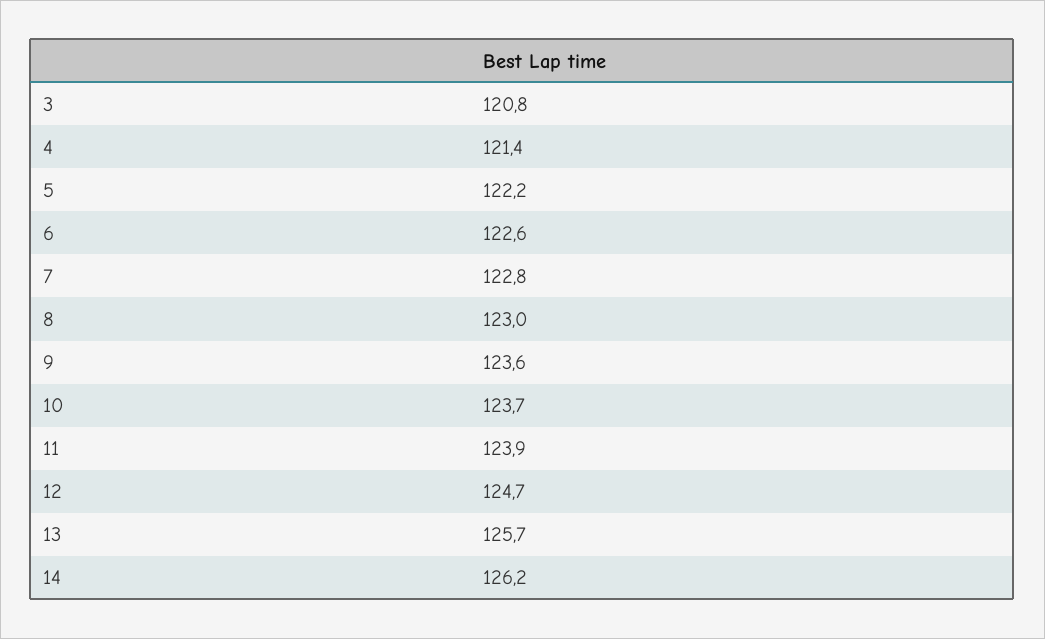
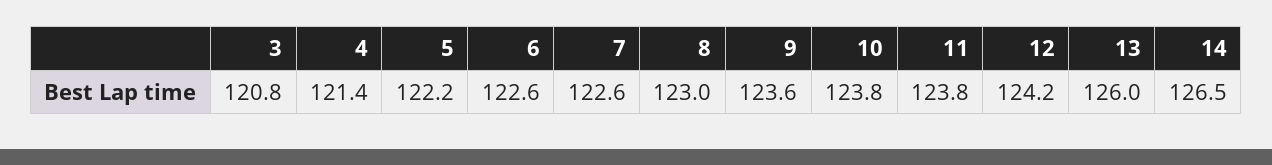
7: 122.8 -> 122.6
10: 123.7 -> 123.8
11: 123.9 -> 123.8
12: 124.7 -> 124.2
13: 125.7 -> 126
14: 126.2 -> 126.5

